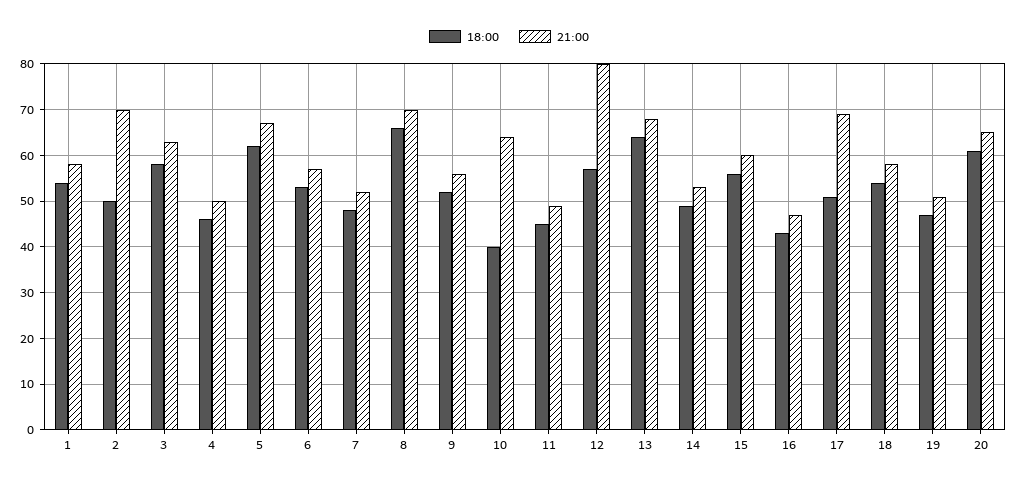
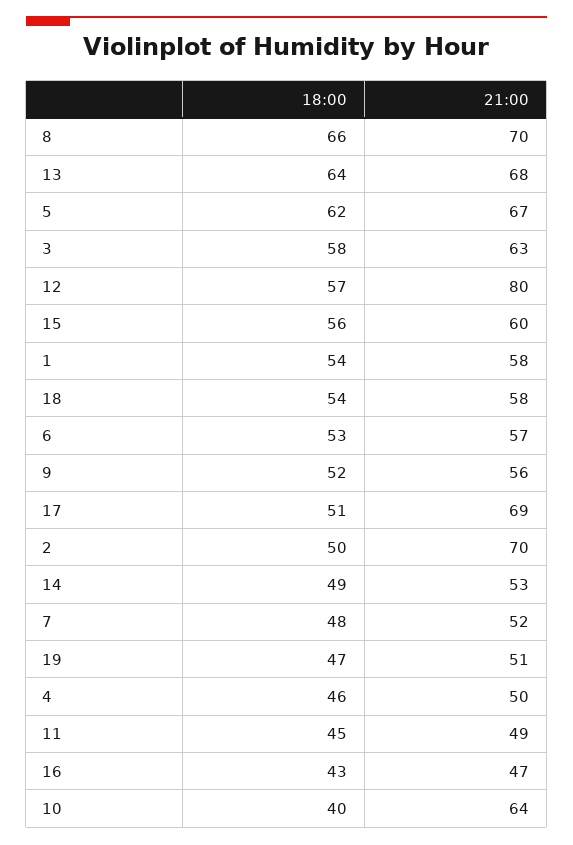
18:00, 20: 60 -> none
21:00, 20: 65 -> none

